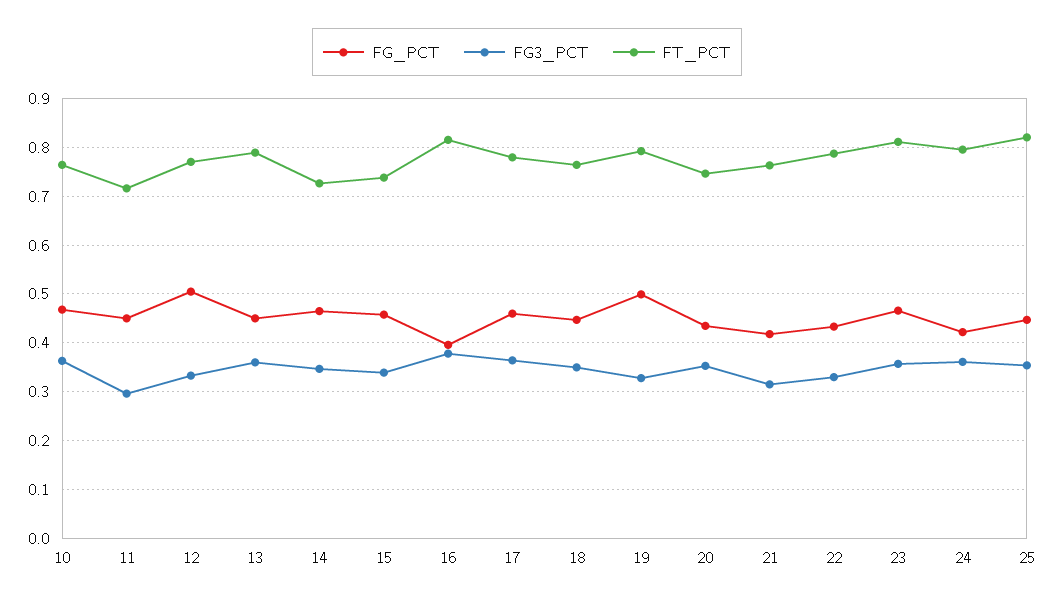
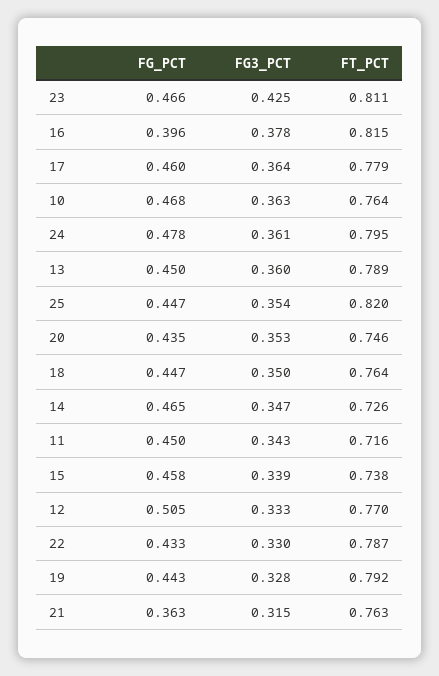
FG3_PCT, 11: 0.3 -> 0.343
FG_PCT, 19: 0.5 -> 0.443
FG_PCT, 21: 0.42 -> 0.363
FG3_PCT, 23: 0.36 -> 0.425
FG_PCT, 24: 0.42 -> 0.478

